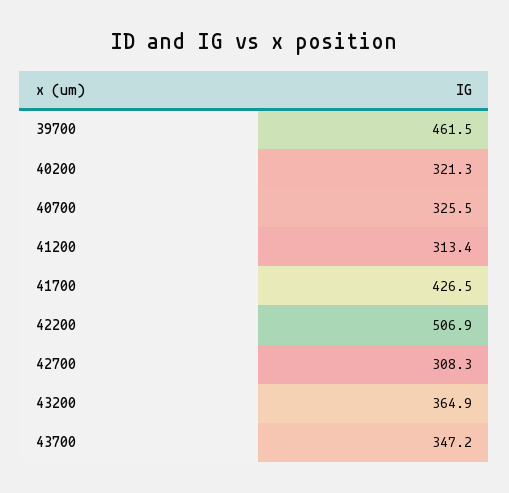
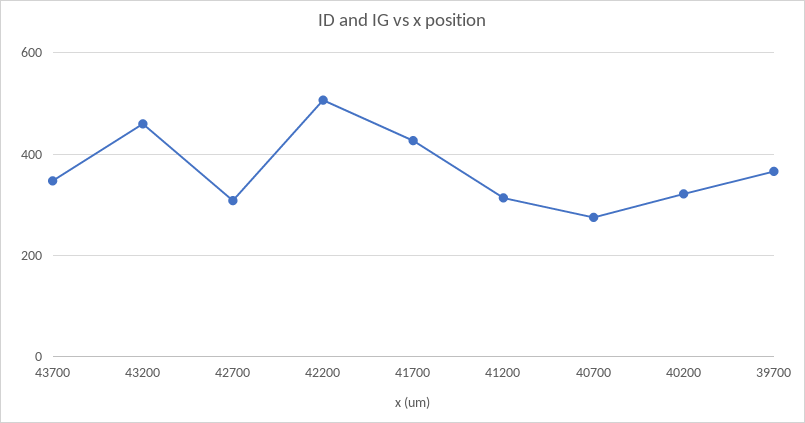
39700: 461.5 -> 360
40700: 325.5 -> 280
43200: 364.9 -> 460

